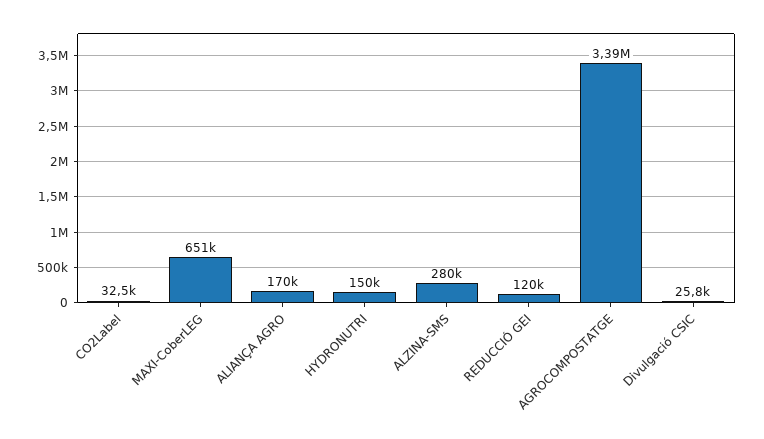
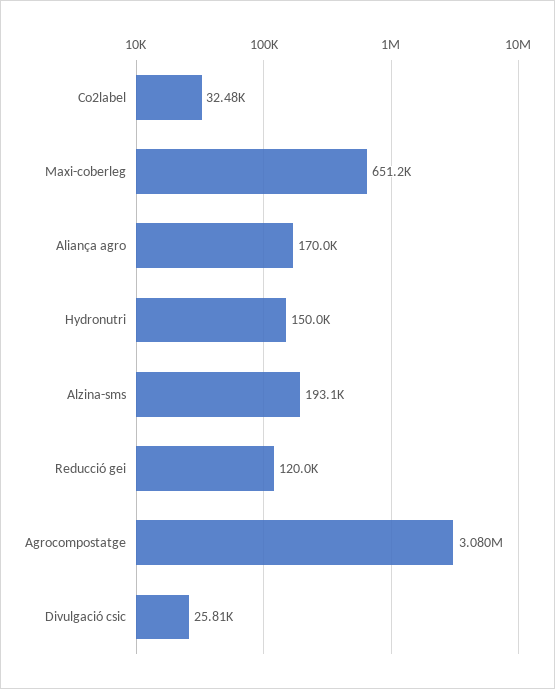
ALZINA-SMS: 280000 -> 193100
AGROCOMPOSTATGE: 3390000 -> 3080000

